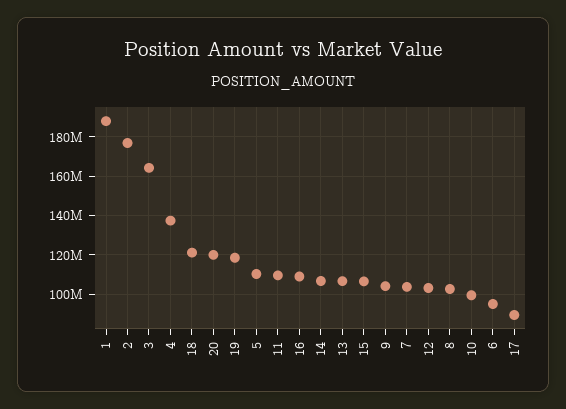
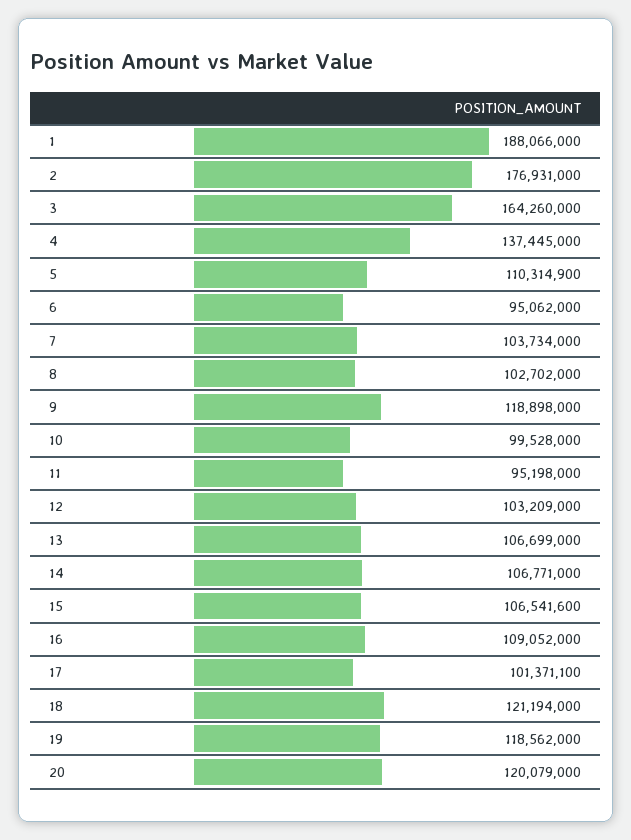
11: 110000000 -> 95198000
9: 105000000 -> 118898000
17: 90000000 -> 101371100

